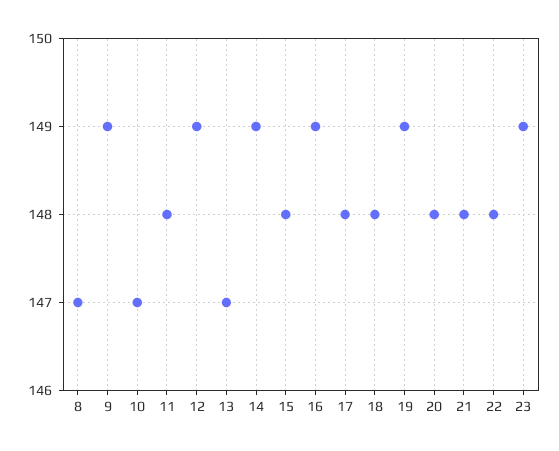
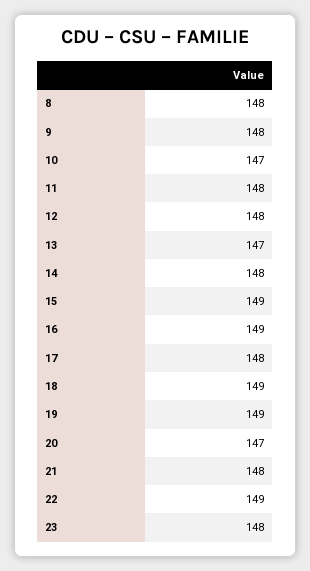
8: 147 -> 148
9: 149 -> 148
12: 149 -> 148
14: 149 -> 148
15: 148 -> 149
18: 148 -> 149
20: 148 -> 147
22: 148 -> 149
23: 149 -> 148

